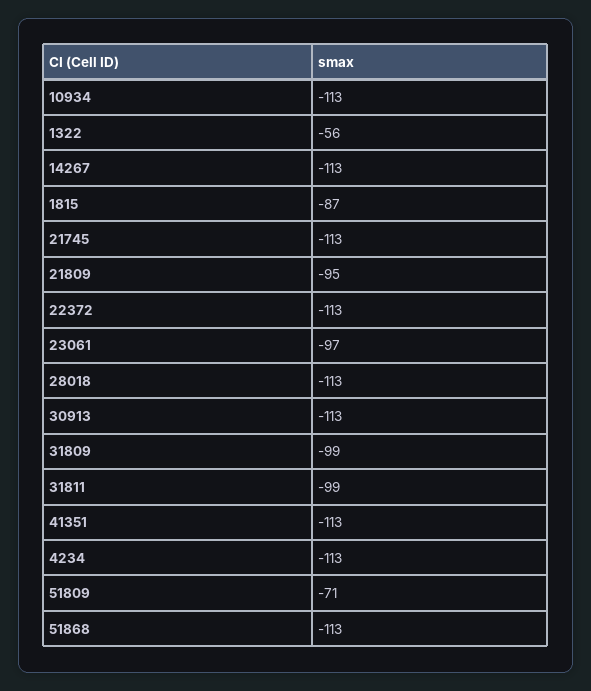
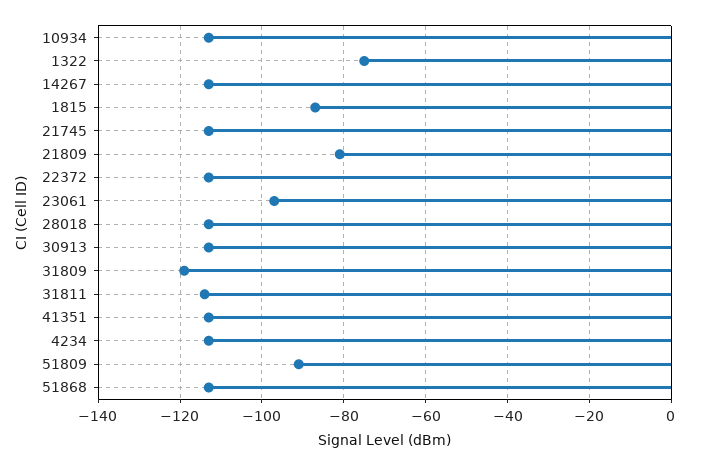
1322: -56 -> -75
21809: -95 -> -80
31809: -99 -> -120
31811: -99 -> -115
51809: -71 -> -90

